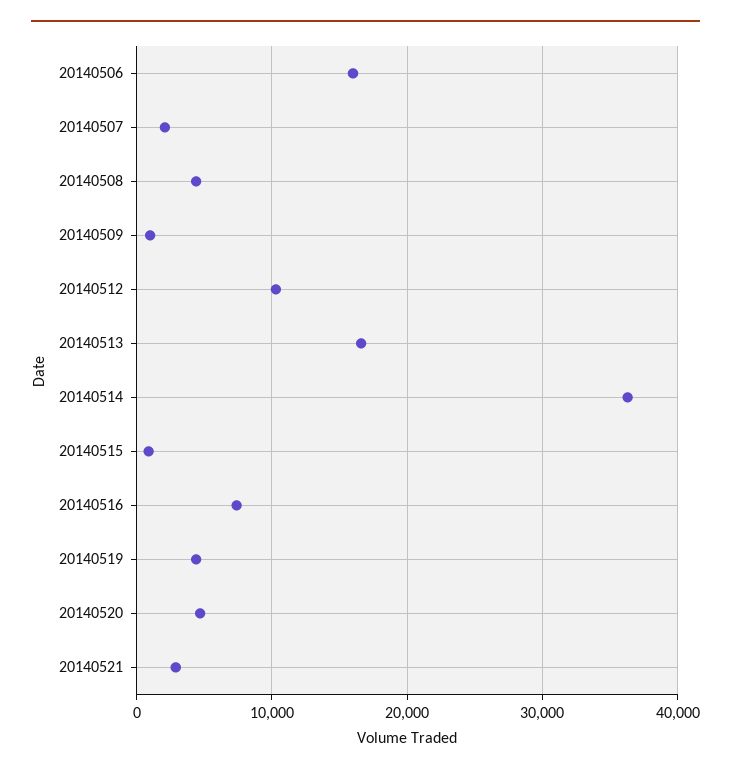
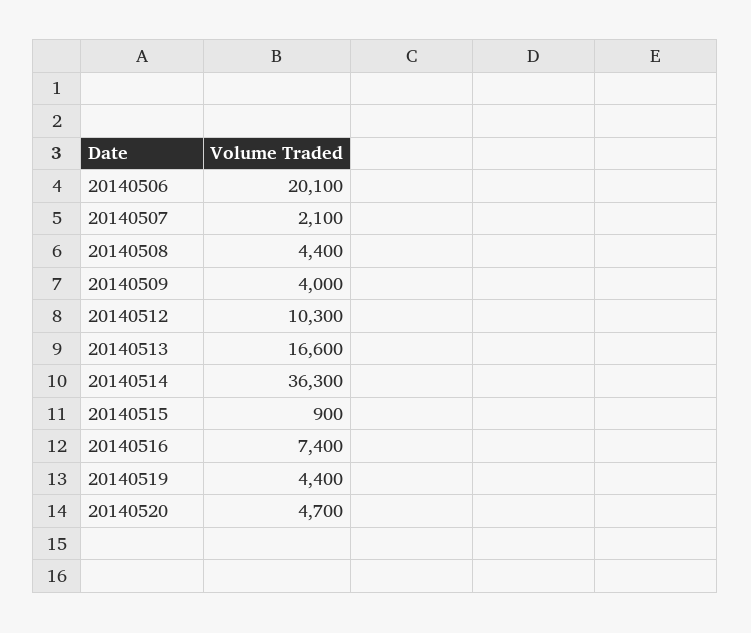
20140506: 16000 -> 20100
20140509: 1000 -> 4000
20140521: 3000 -> none

